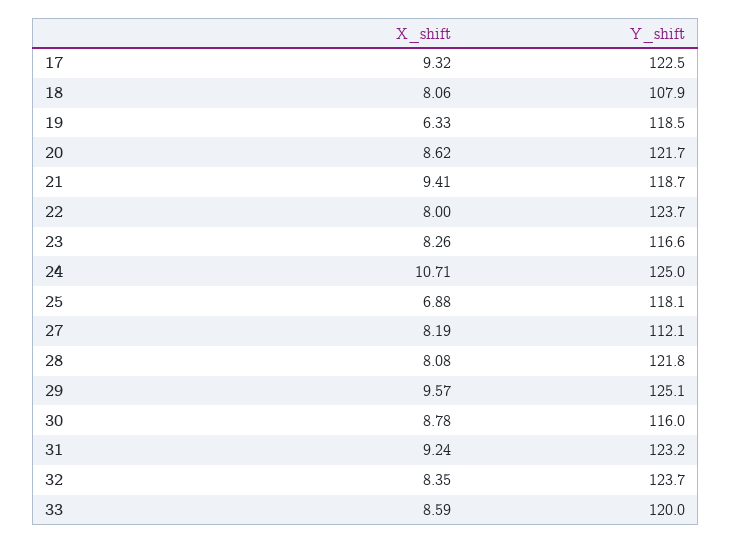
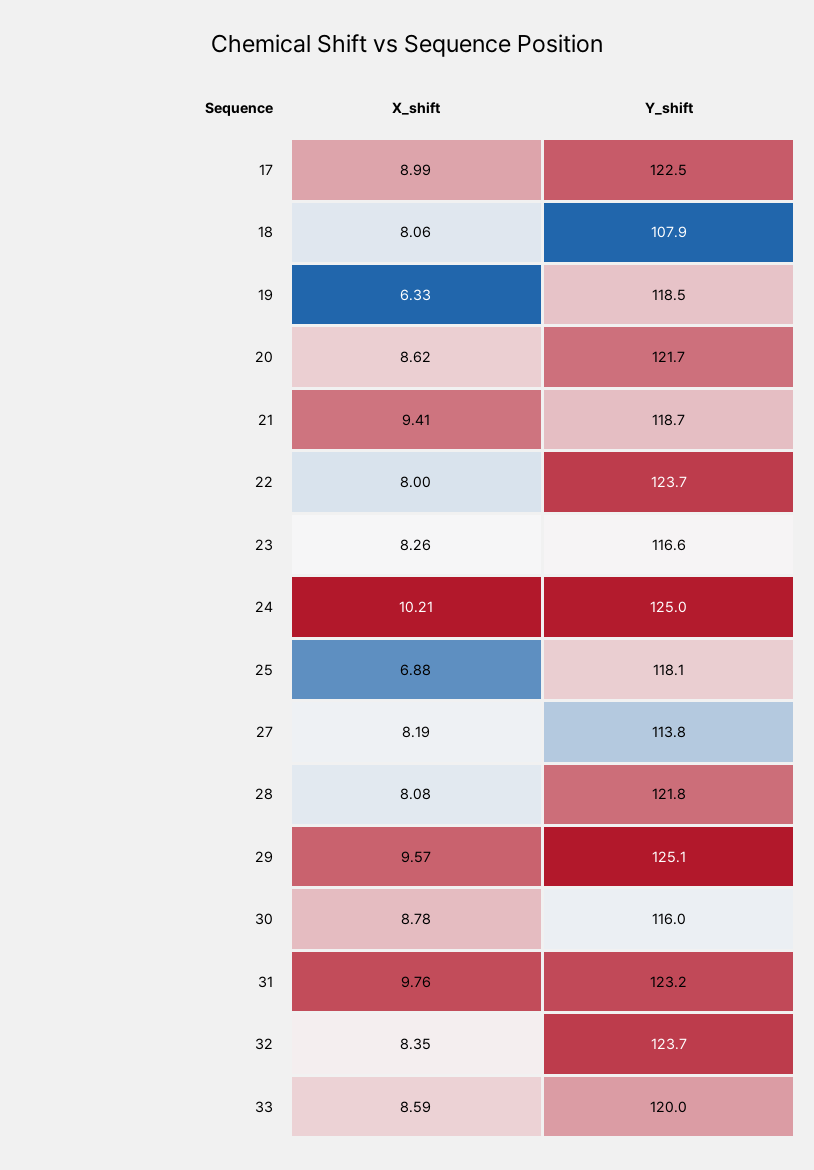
X_shift, 17: 9.32 -> 8.99
X_shift, 24: 10.71 -> 10.21
Y_shift, 27: 112.1 -> 113.8
X_shift, 31: 9.24 -> 9.76

